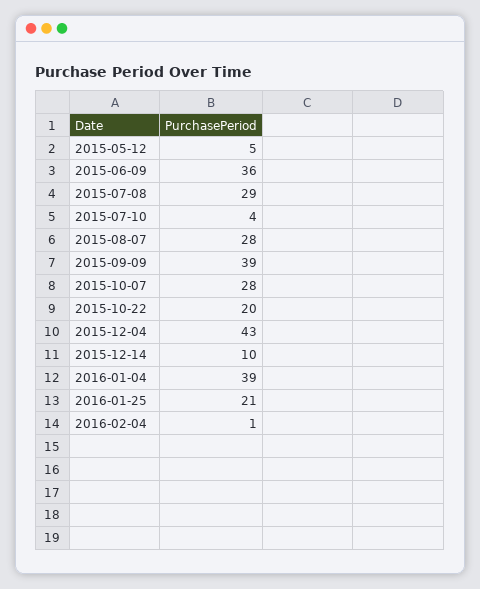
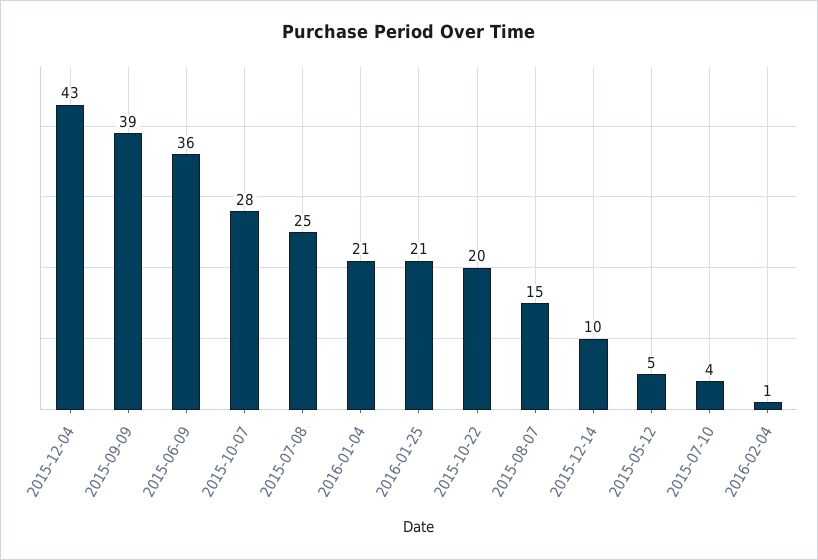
2015-07-08: 29 -> 25
2015-08-07: 28 -> 15
2016-01-04: 39 -> 21

